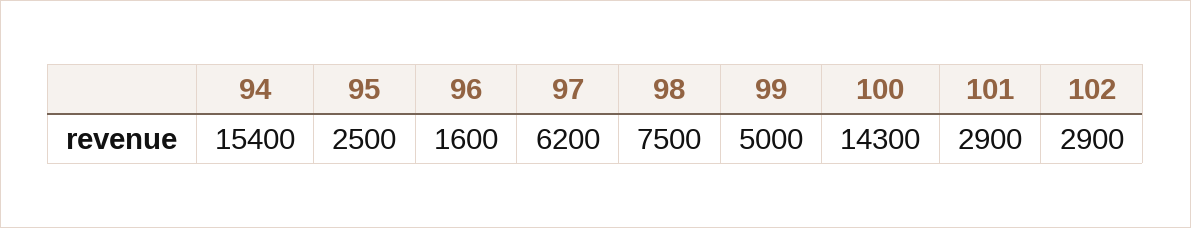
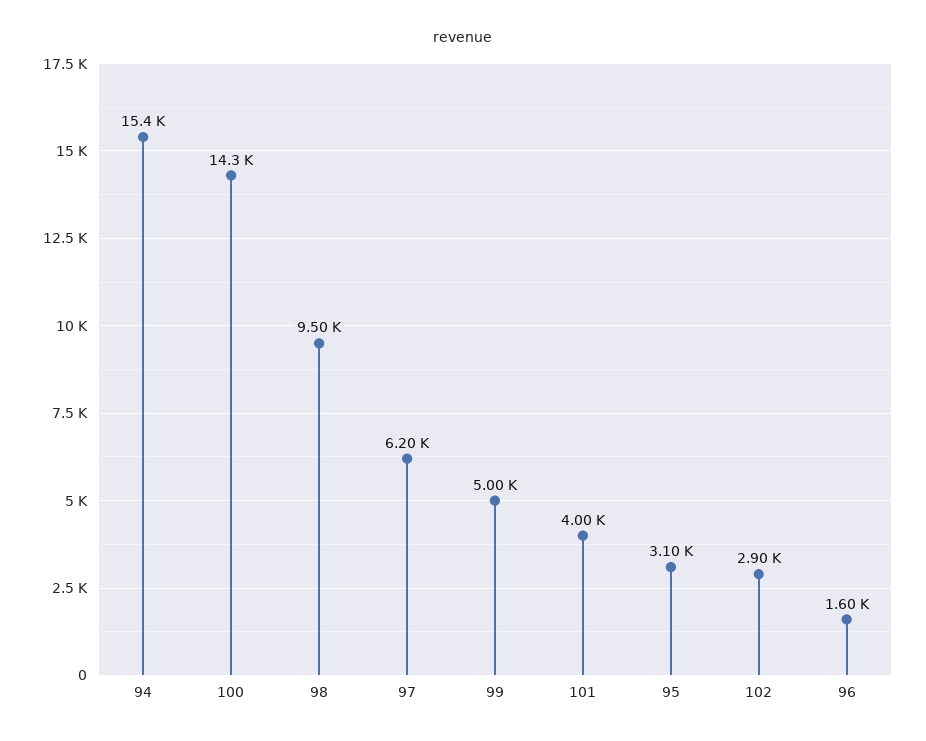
95: 2500 -> 3100
98: 7500 -> 9500
101: 2900 -> 4000

